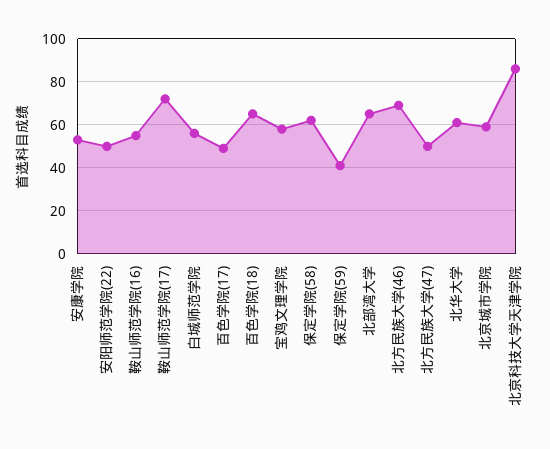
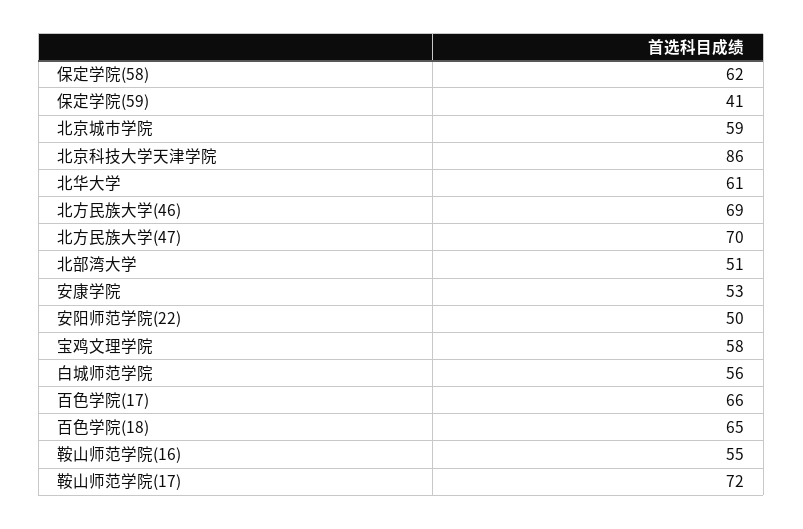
百色学院(17): 50 -> 66
北部湾大学: 65 -> 51
北方民族大学(47): 50 -> 70

